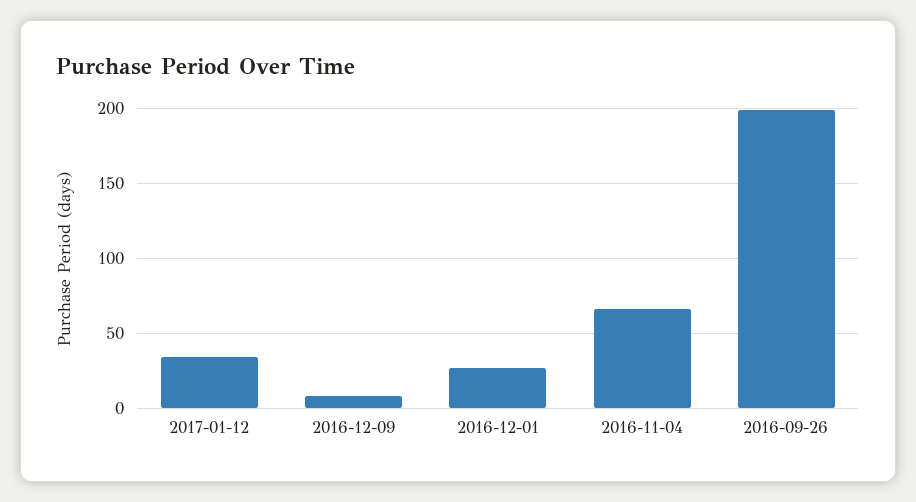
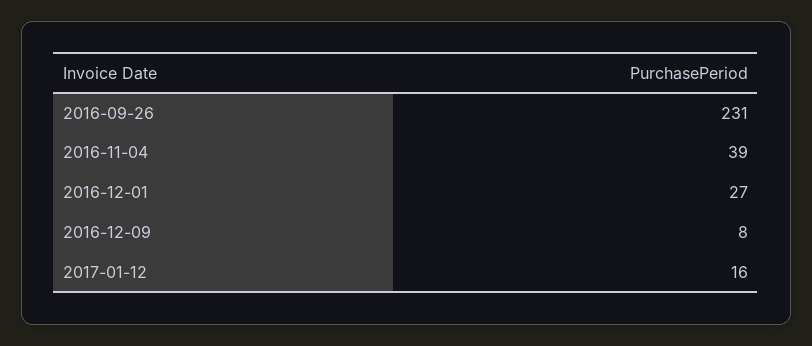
2017-01-12: 35 -> 16
2016-11-04: 65 -> 39
2016-09-26: 200 -> 231

